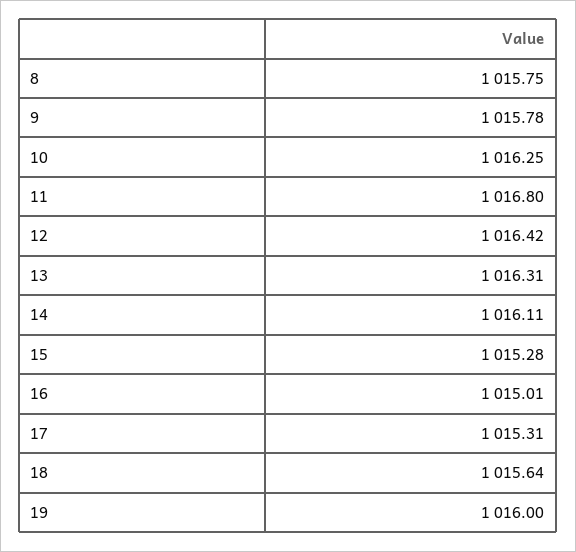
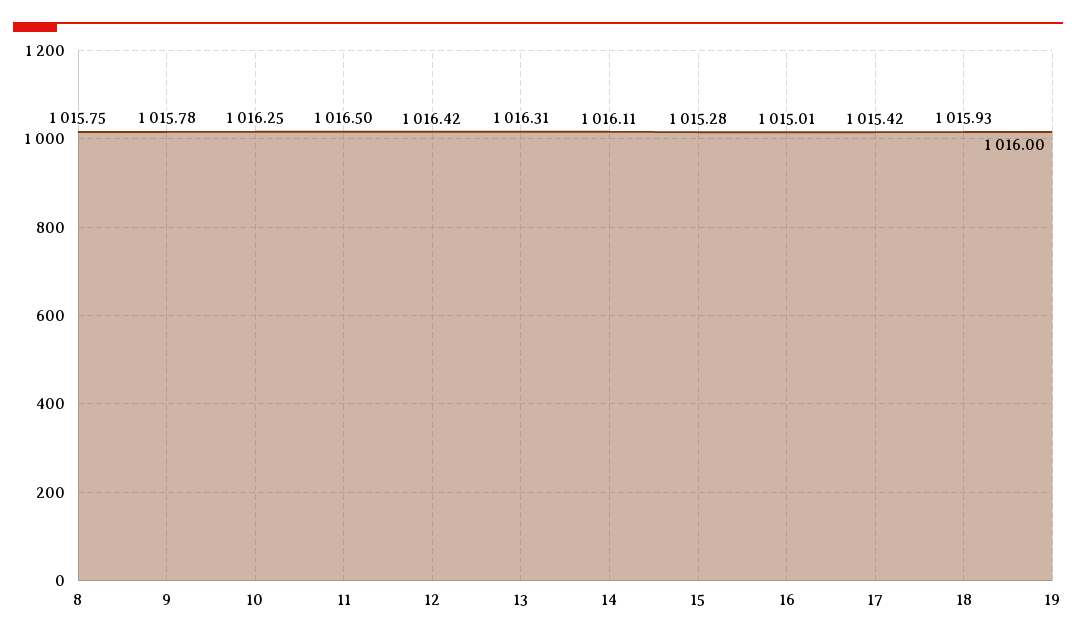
11: 1016.8 -> 1016.5
17: 1015.31 -> 1015.42
18: 1015.64 -> 1015.93

